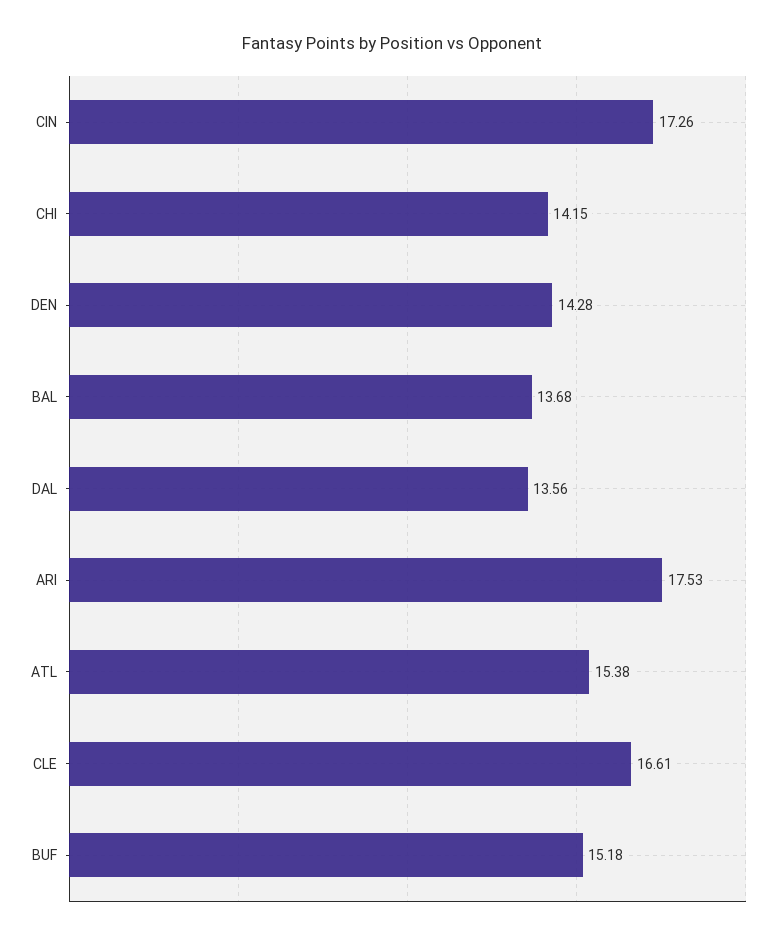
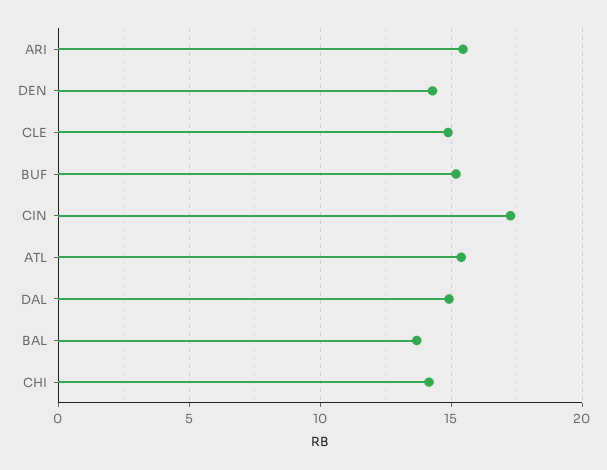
DAL: 13.56 -> 15
ARI: 17.53 -> 15.5
CLE: 16.61 -> 15

